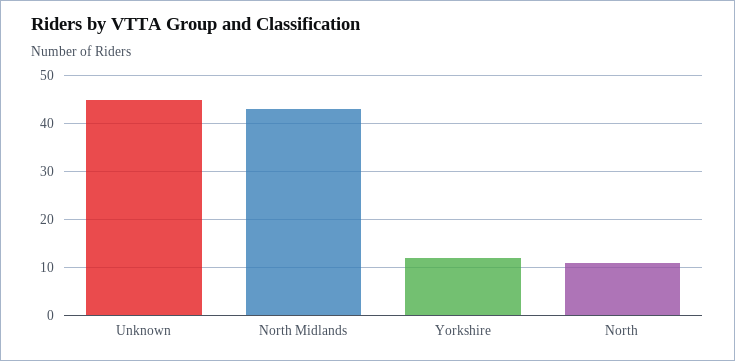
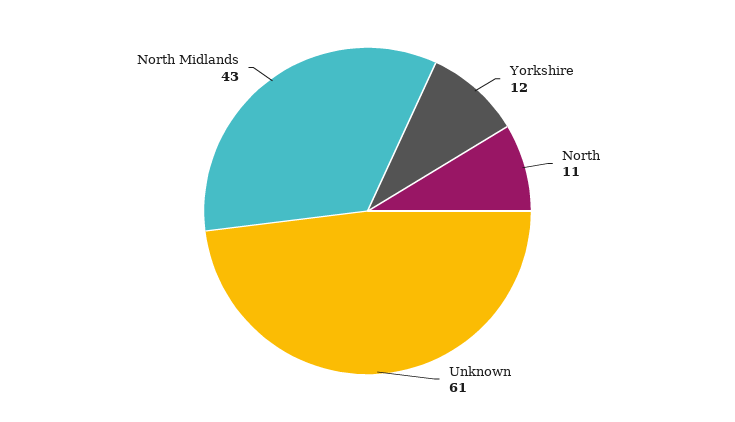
Unknown: 45 -> 61

